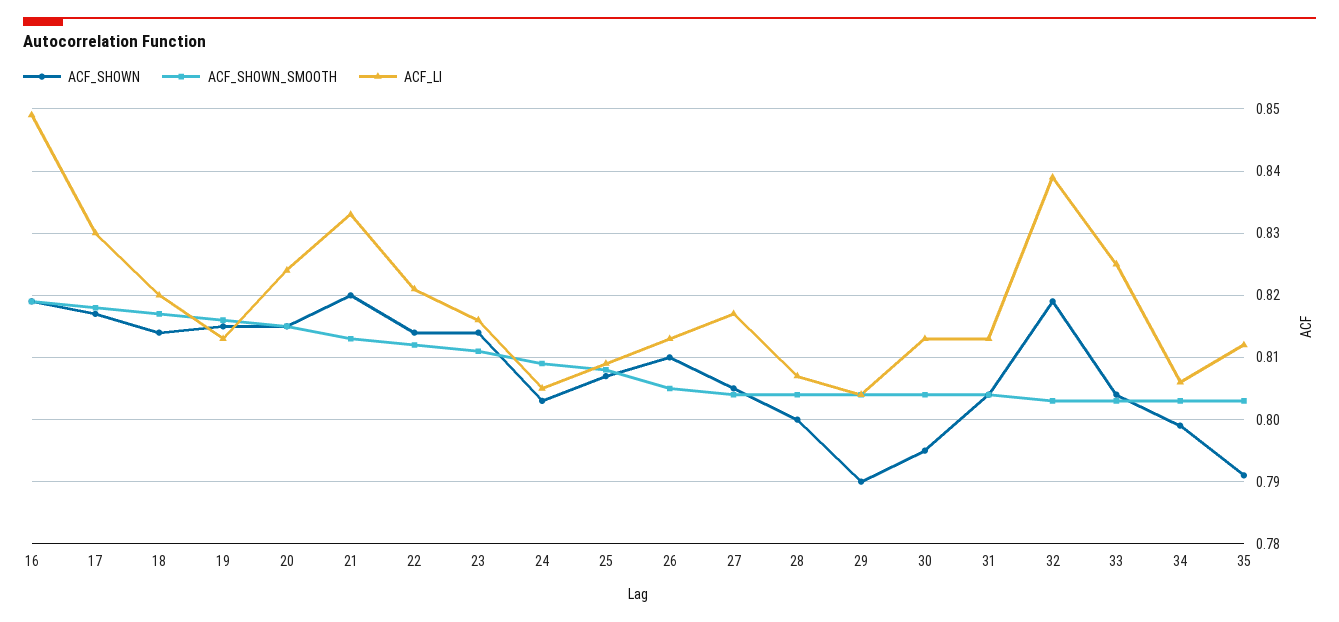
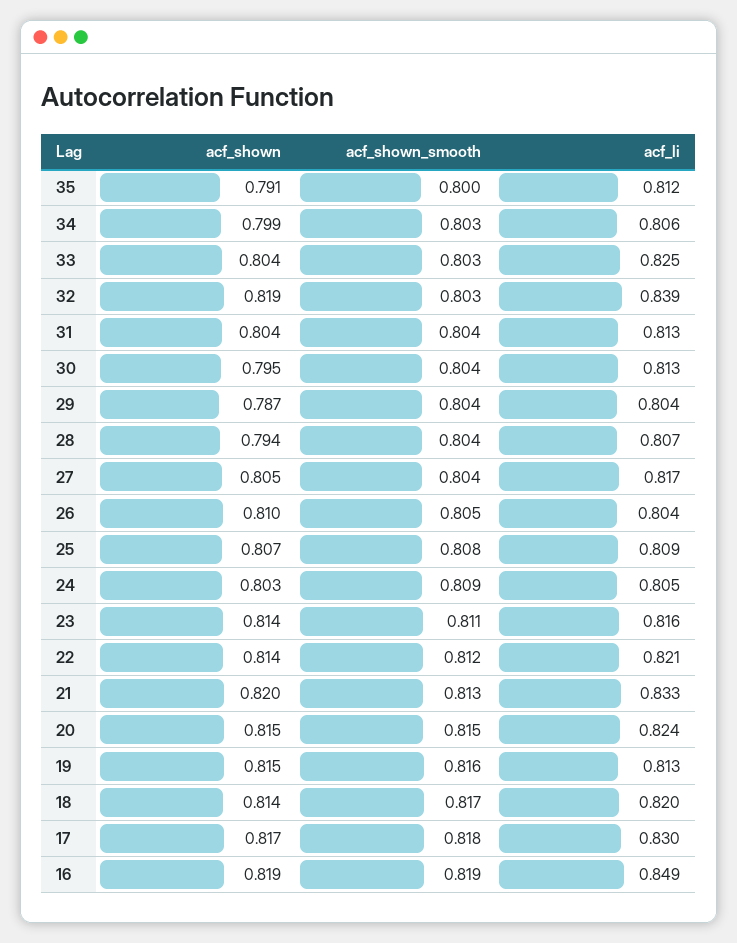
ACF_LI, 26: 0.813 -> 0.804
ACF_SHOWN, 28: 0.8 -> 0.794
ACF_SHOWN, 29: 0.79 -> 0.787
ACF_SHOWN_SMOOTH, 35: 0.803 -> 0.8

